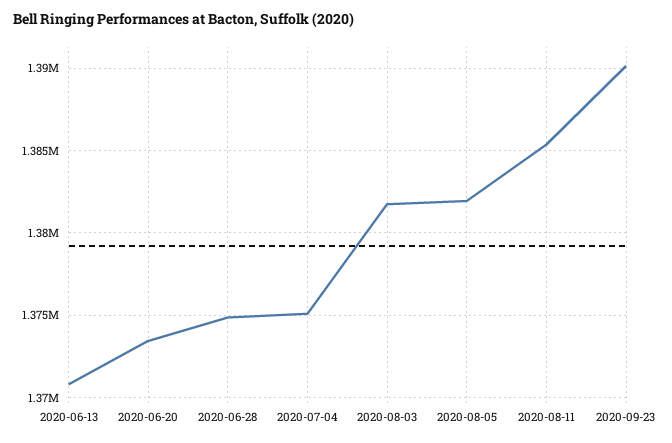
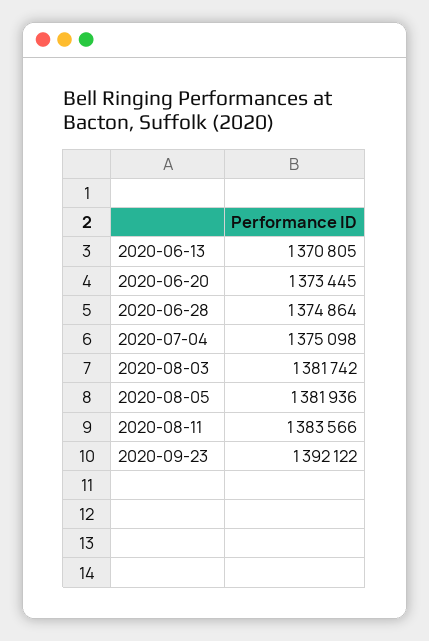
2020-08-11: 1385500 -> 1383566
2020-09-23: 1390000 -> 1392122

